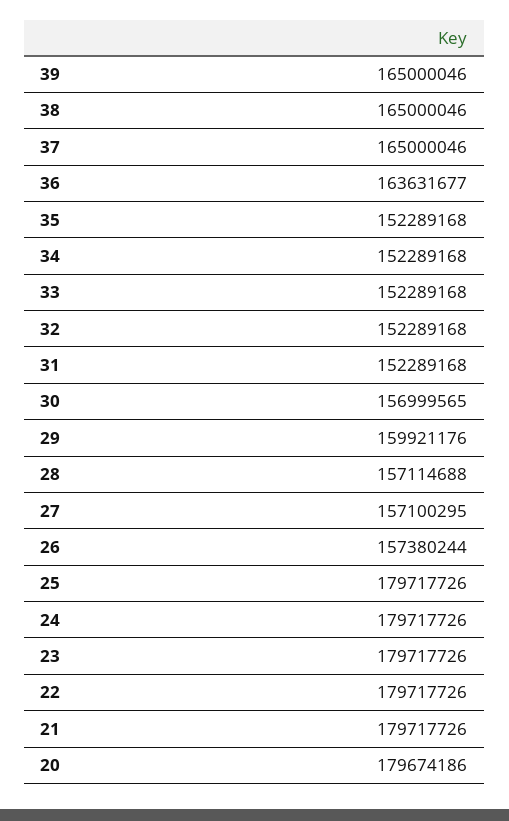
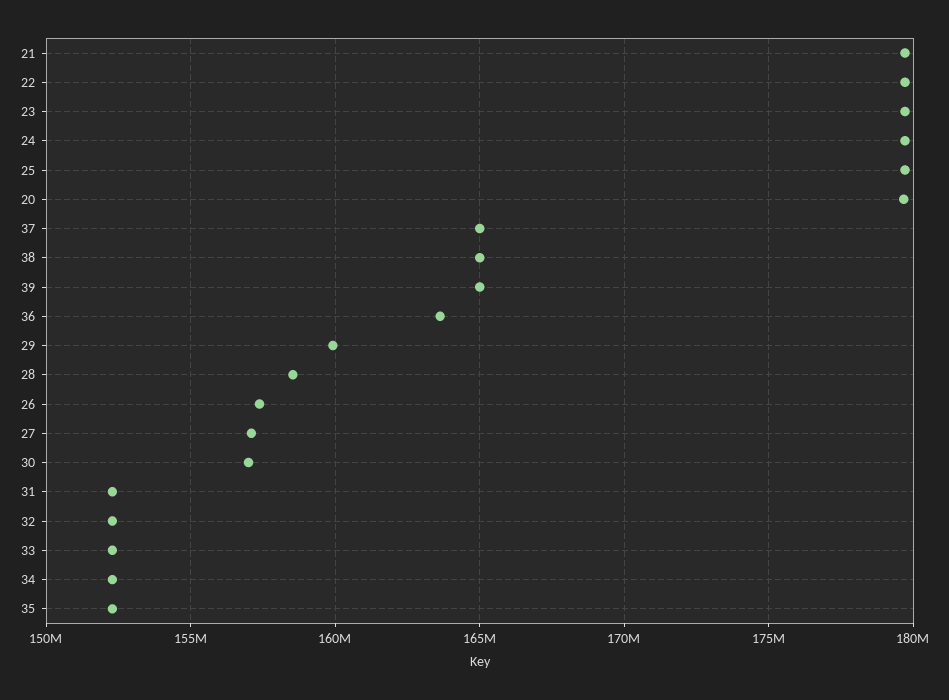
28: 157114688 -> 158500000

